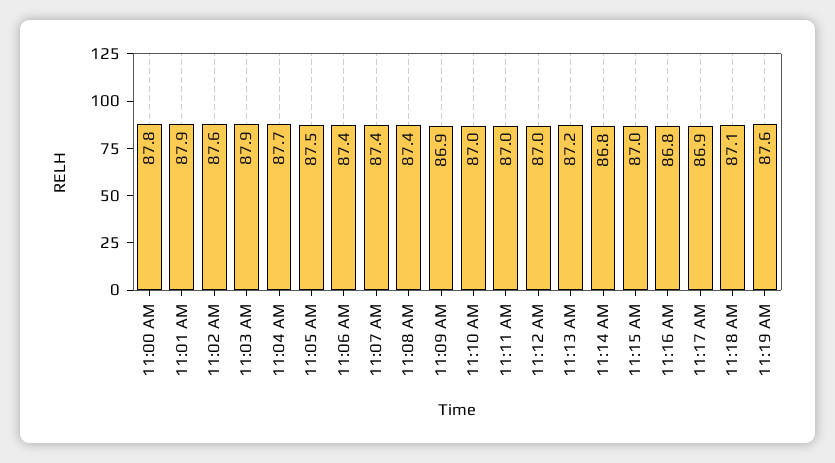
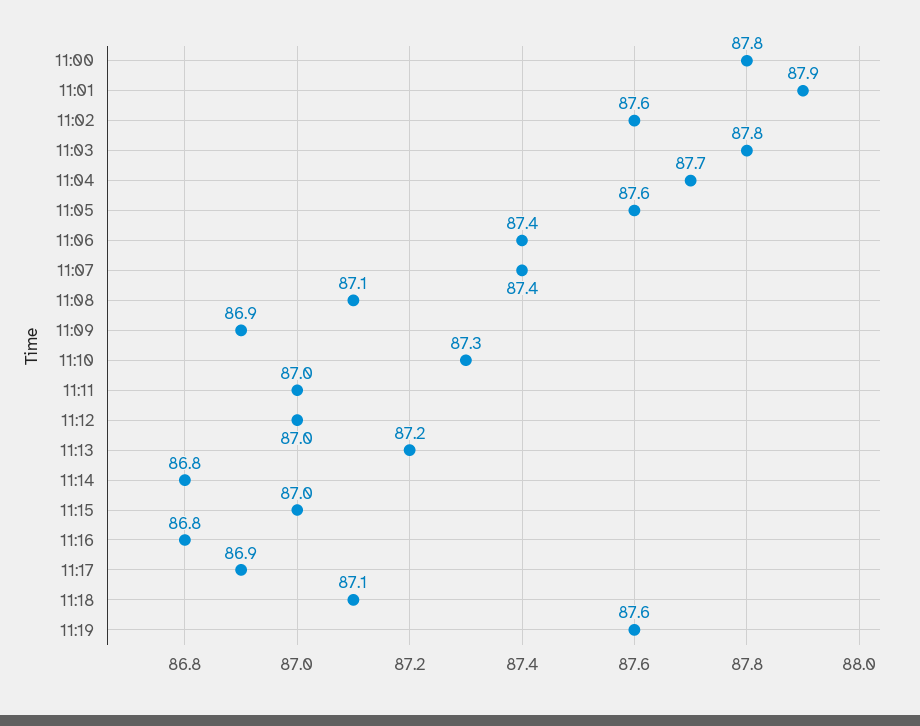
11:03 AM: 87.9 -> 87.8
11:05 AM: 87.5 -> 87.6
11:08 AM: 87.4 -> 87.1
11:10 AM: 87 -> 87.3

